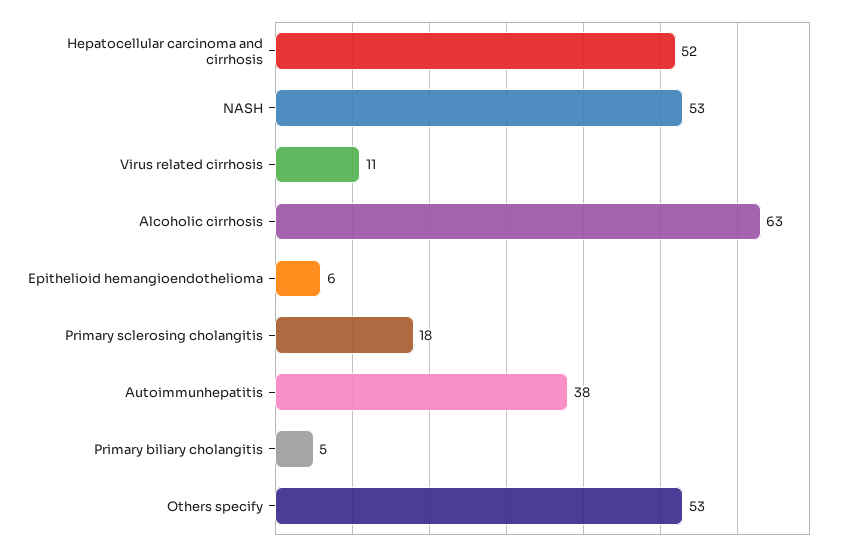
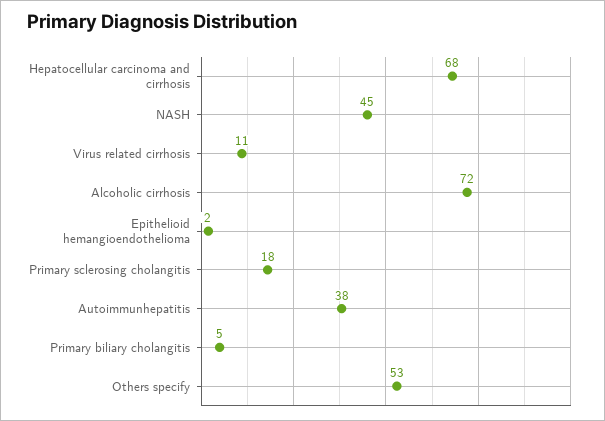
Hepatocellular carcinoma and cirrhosis: 52 -> 68
NASH: 53 -> 45
Alcoholic cirrhosis: 63 -> 72
Epithelioid hemangioendothelioma: 6 -> 2

